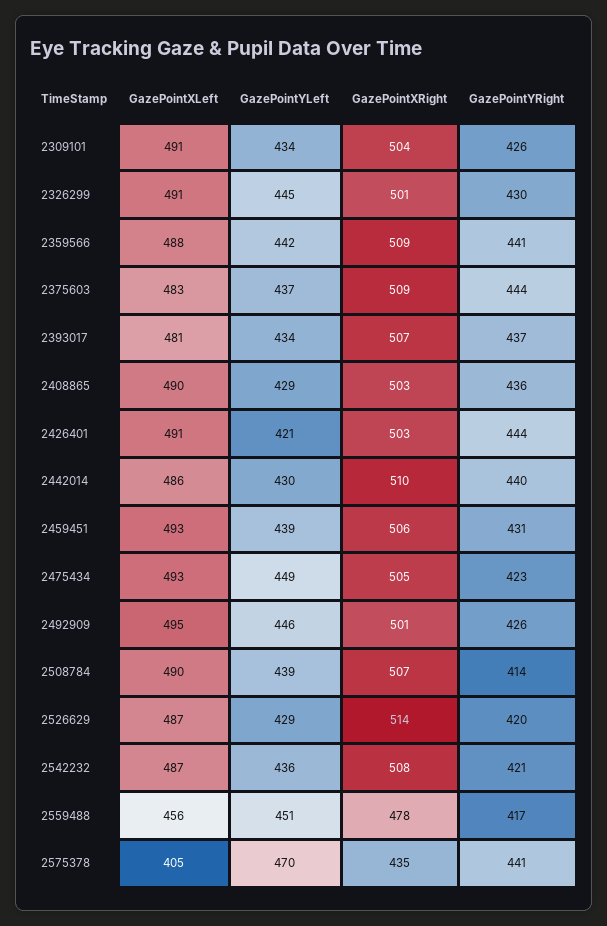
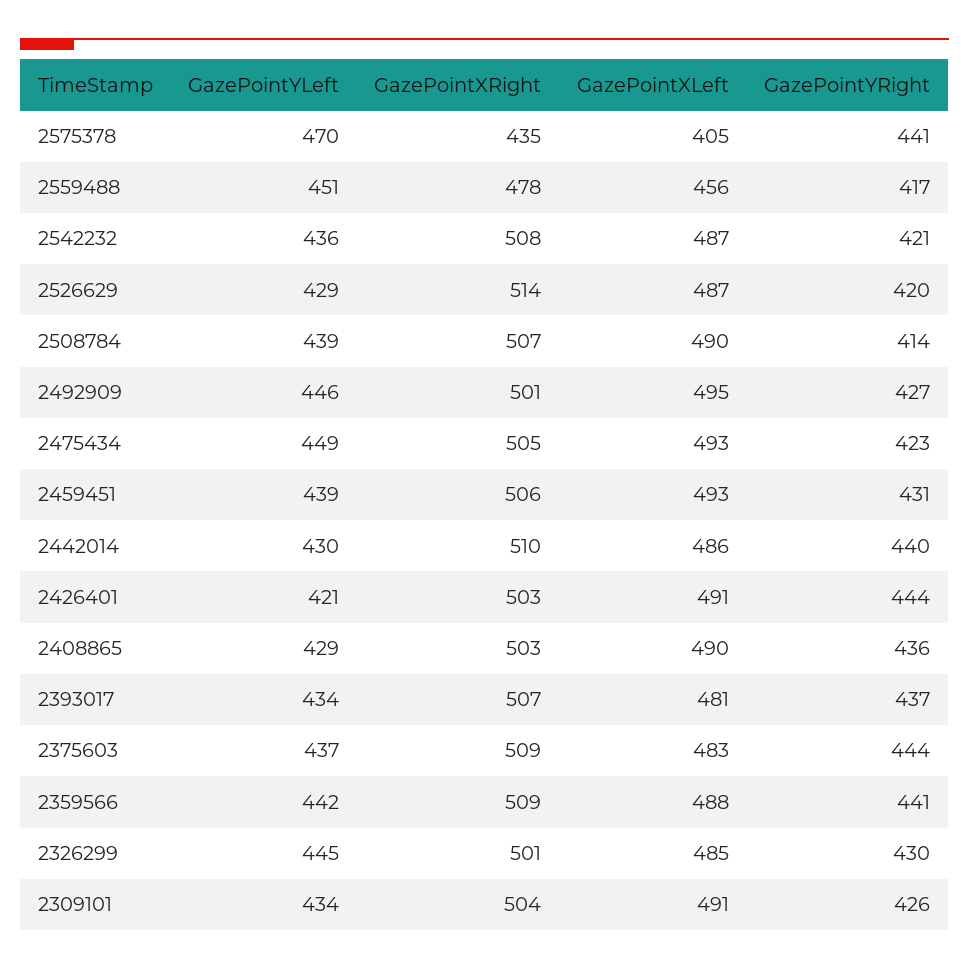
GazePointXLeft, 2326299: 491 -> 485
GazePointYRight, 2492909: 426 -> 427

